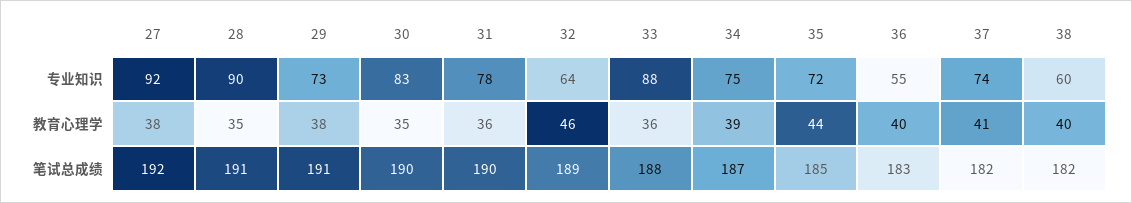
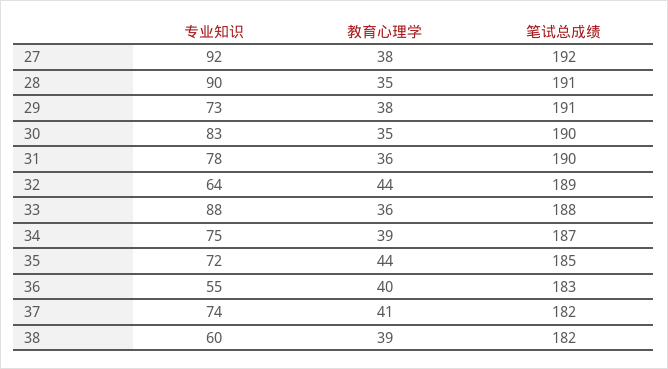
32, 教育心理学: 46 -> 44
38, 教育心理学: 40 -> 39

